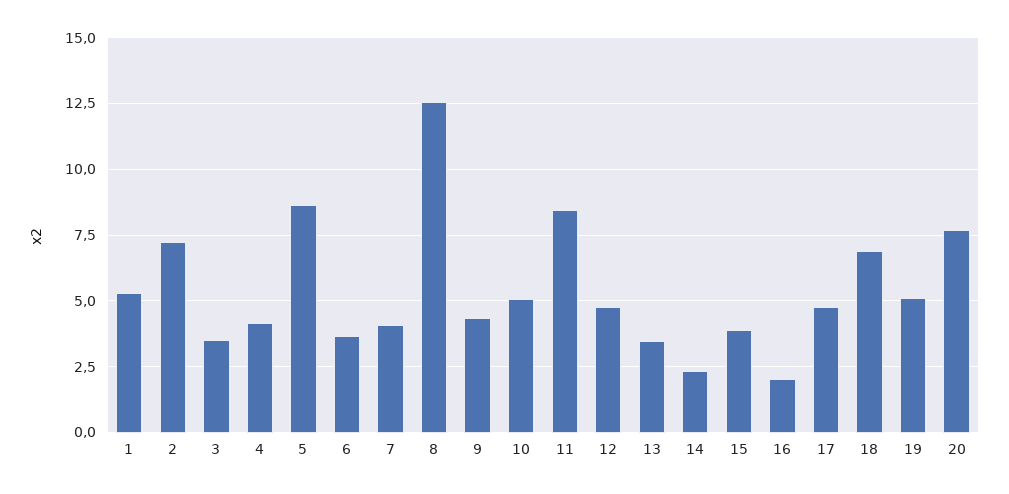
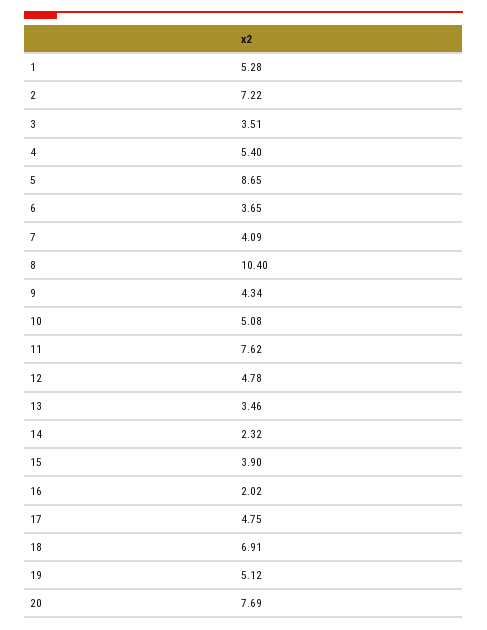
4: 4.25 -> 5.4
8: 12.5 -> 10.4
11: 8.5 -> 7.62

